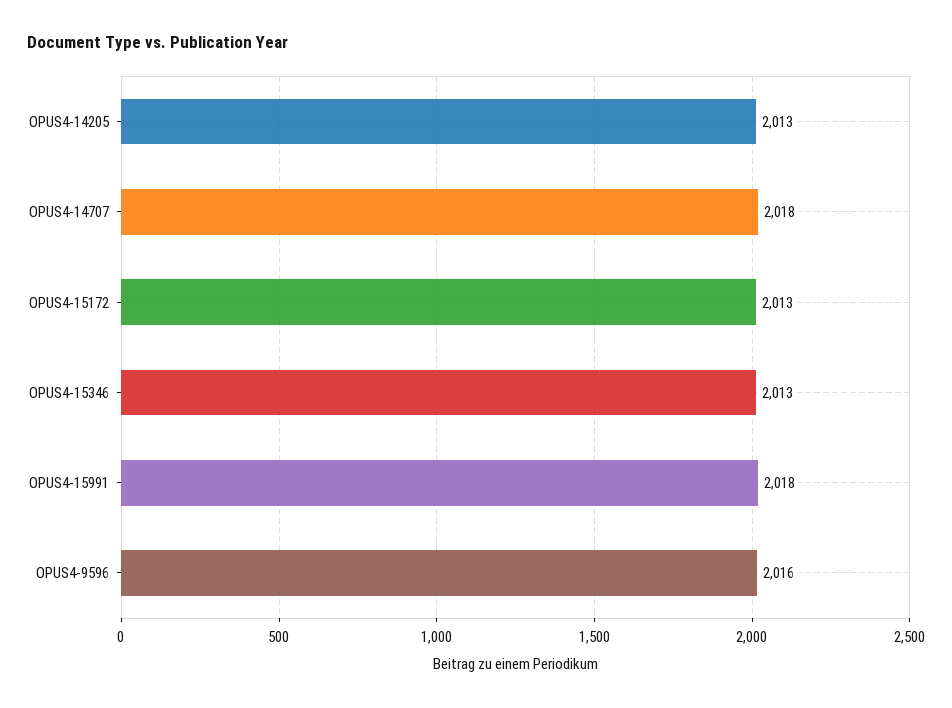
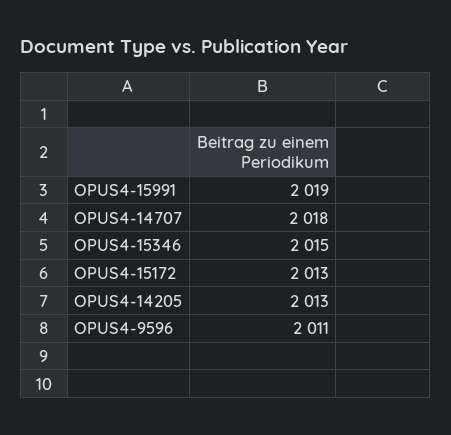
OPUS4-15346: 2013 -> 2015
OPUS4-15991: 2018 -> 2019
OPUS4-9596: 2016 -> 2011

